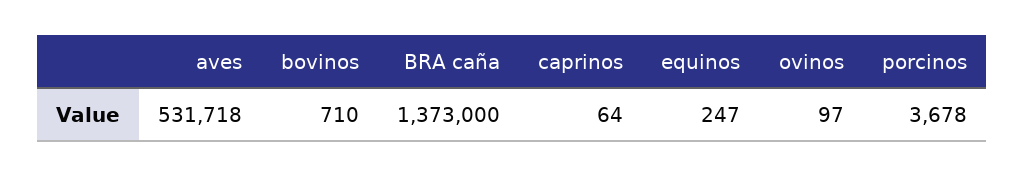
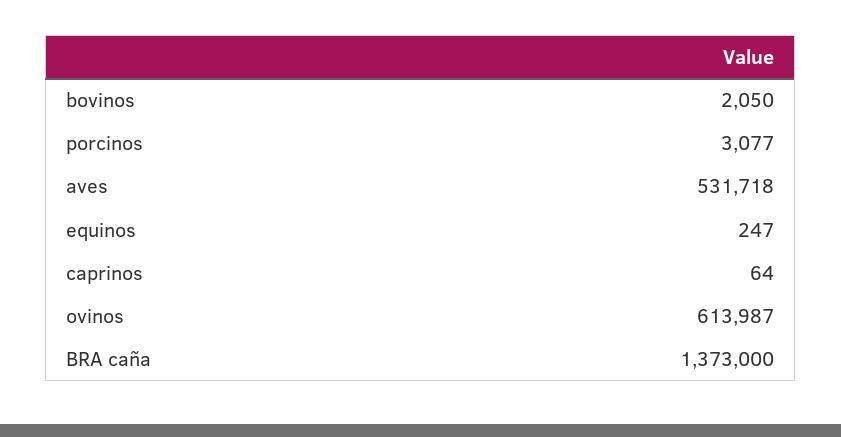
bovinos: 710 -> 2050
ovinos: 97 -> 613987
porcinos: 3678 -> 3077

